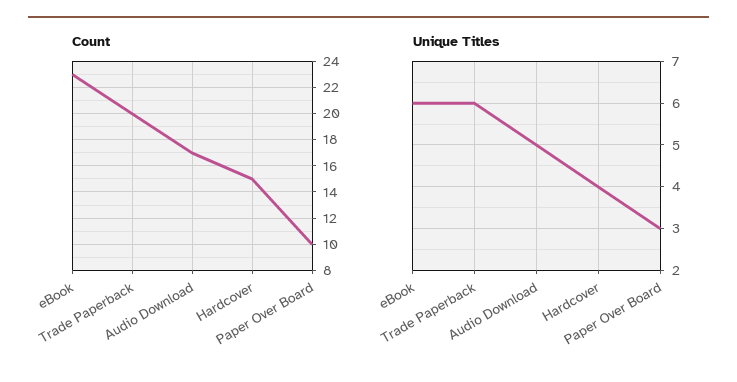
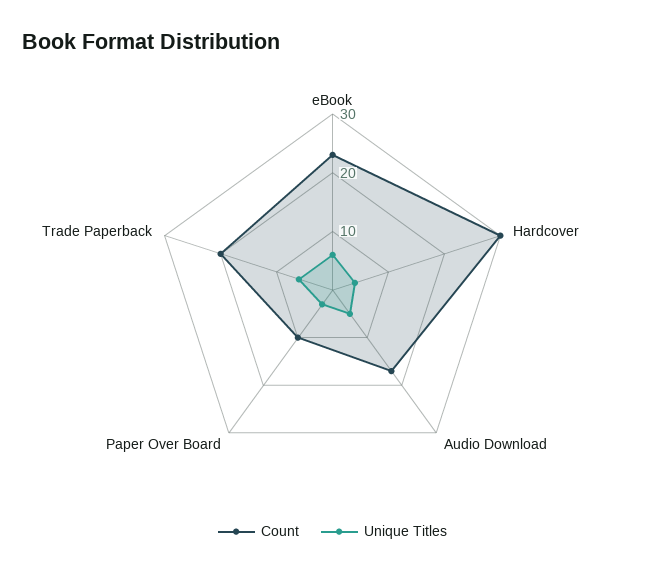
Count, Hardcover: 15 -> 30

